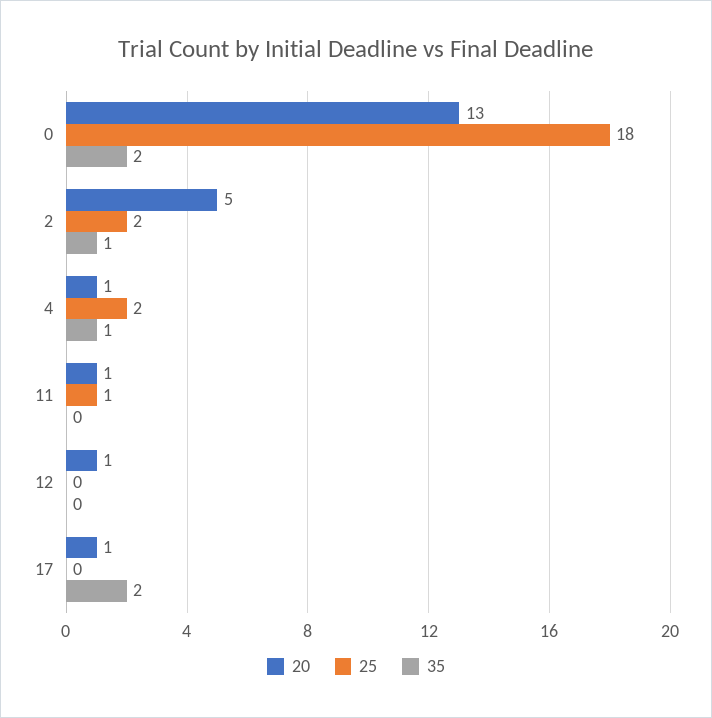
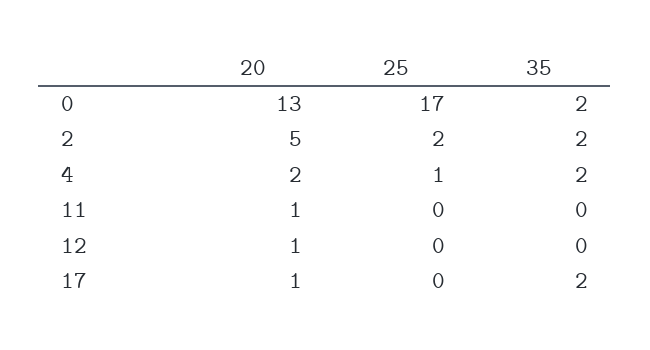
25, 0: 18 -> 17
35, 2: 1 -> 2
20, 4: 1 -> 2
25, 4: 2 -> 1
35, 4: 1 -> 2
25, 11: 1 -> 0

